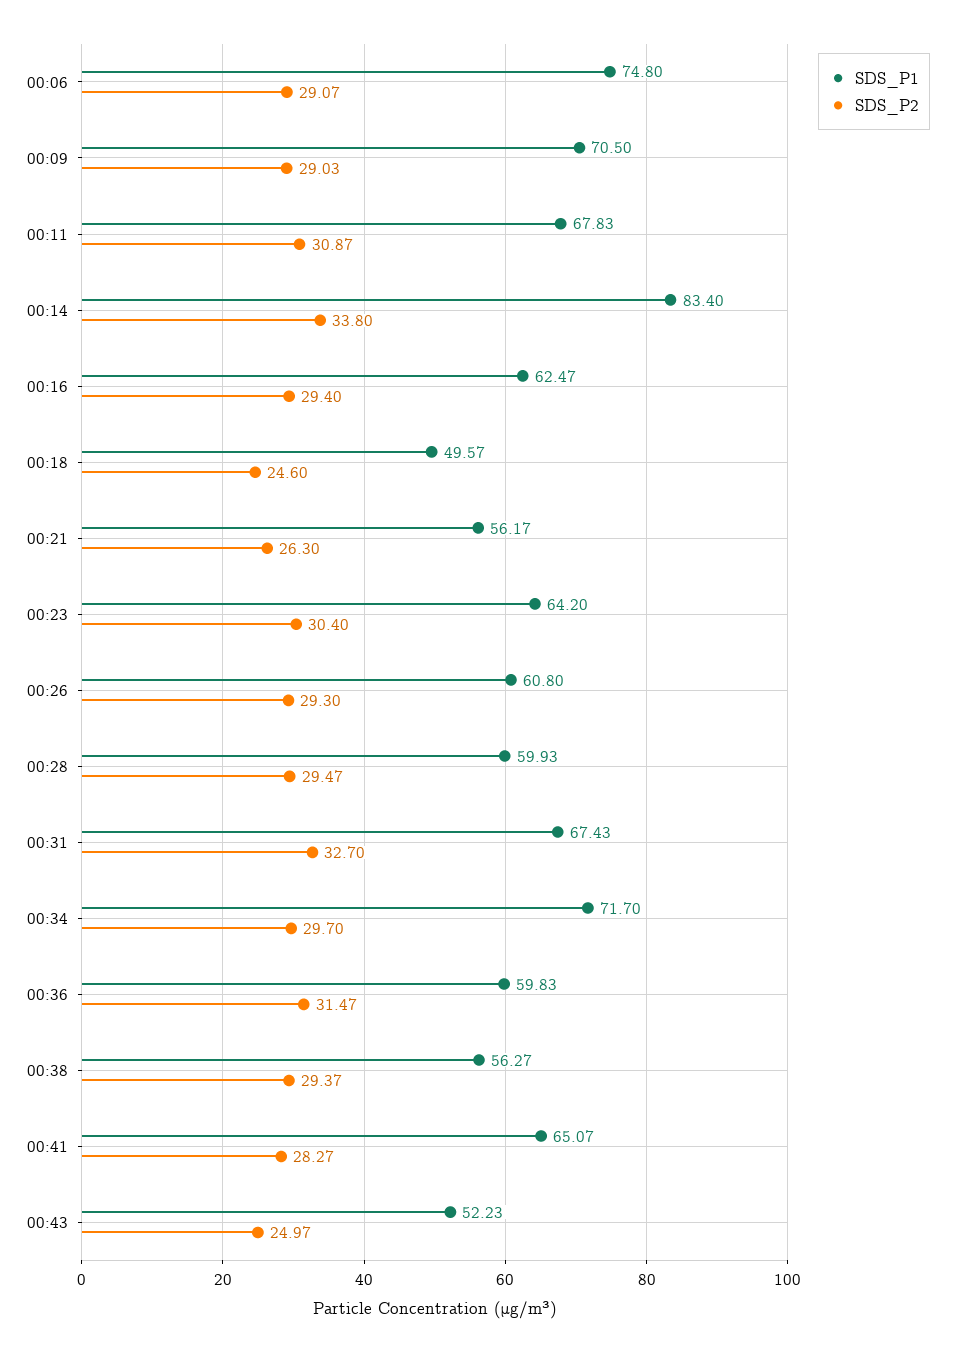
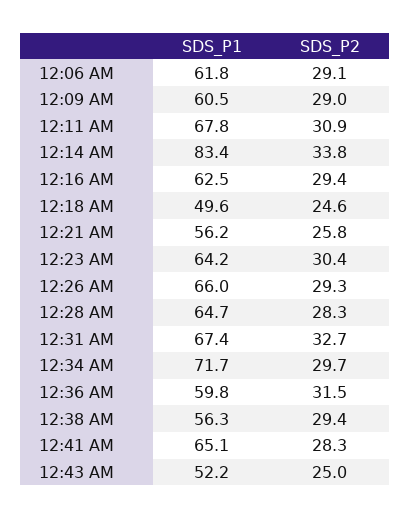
SDS_P1, 00:06: 74.8 -> 61.8
SDS_P1, 00:09: 70.5 -> 60.5
SDS_P2, 00:21: 26.3 -> 25.8
SDS_P1, 00:26: 60.8 -> 66
SDS_P1, 00:28: 59.93 -> 64.7
SDS_P2, 00:28: 29.47 -> 28.3

